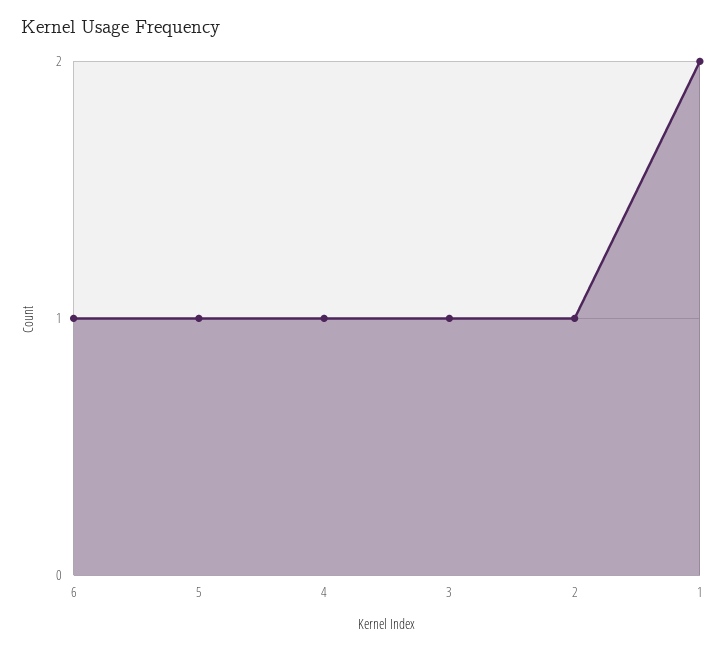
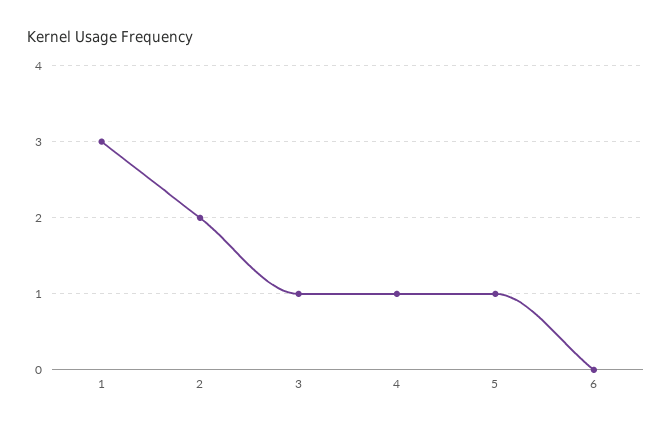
6: 1 -> 0
2: 1 -> 2
1: 2 -> 3

